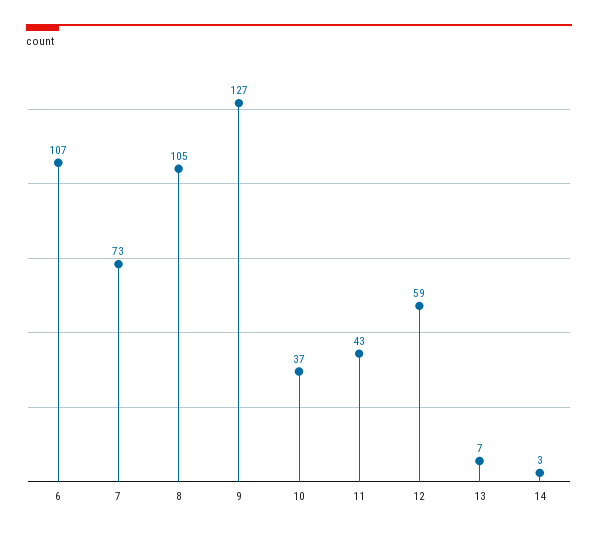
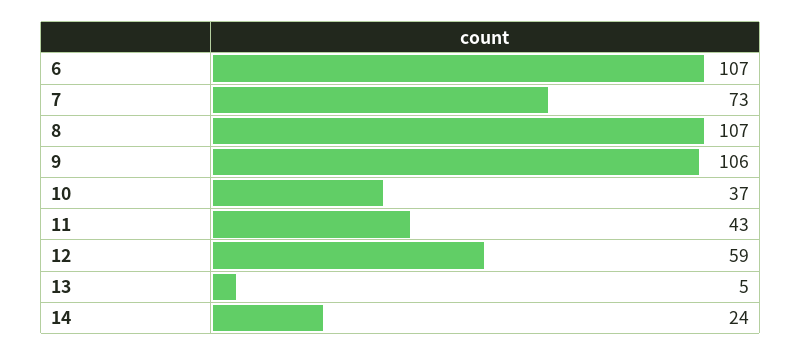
8: 105 -> 107
9: 127 -> 106
13: 7 -> 5
14: 3 -> 24

